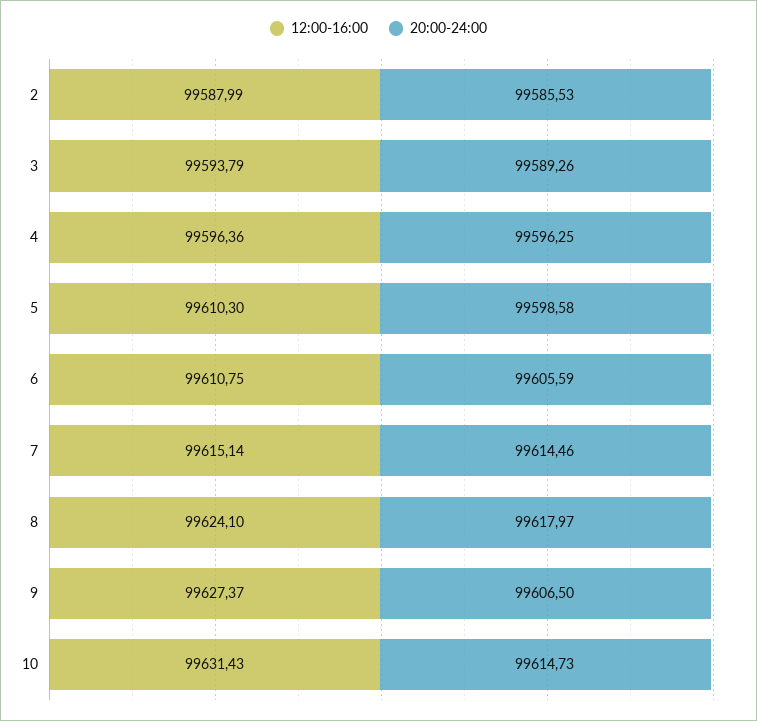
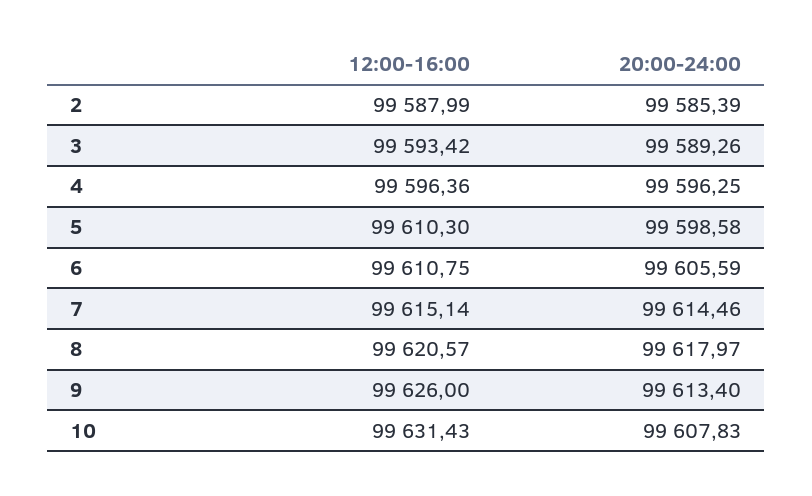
20:00-24:00, 2: 99585.53 -> 99585.39
12:00-16:00, 3: 99593.79 -> 99593.42
12:00-16:00, 8: 99624.1 -> 99620.57
12:00-16:00, 9: 99627.37 -> 99626
20:00-24:00, 9: 99606.5 -> 99613.4
20:00-24:00, 10: 99614.73 -> 99607.83

